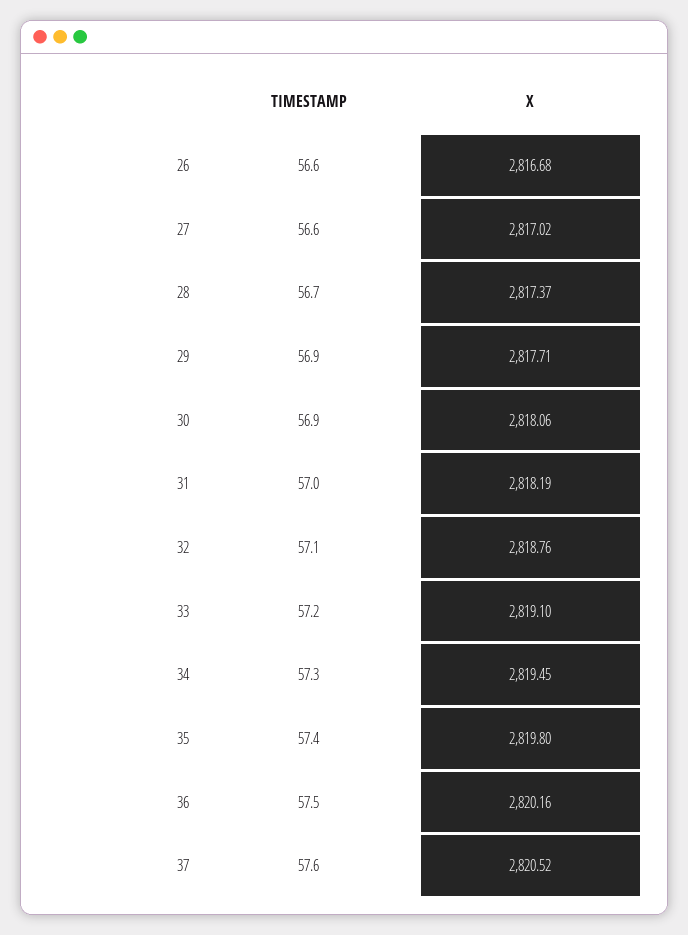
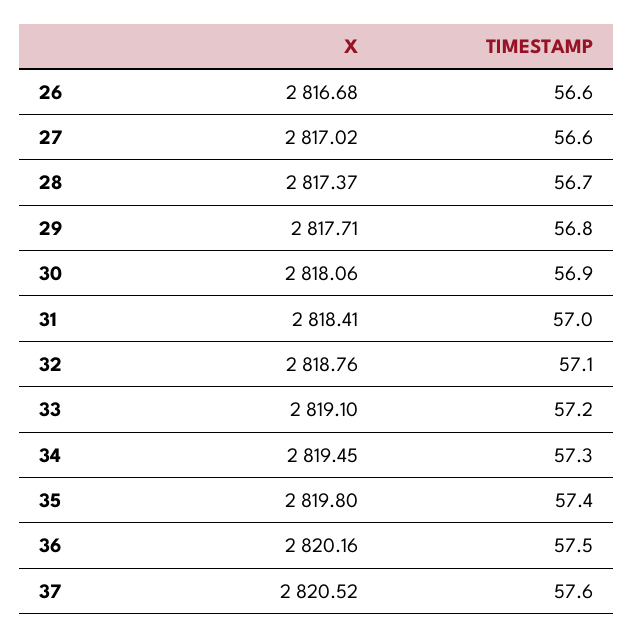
TIMESTAMP, 29: 56.9 -> 56.8
X, 31: 2818.19 -> 2818.41

